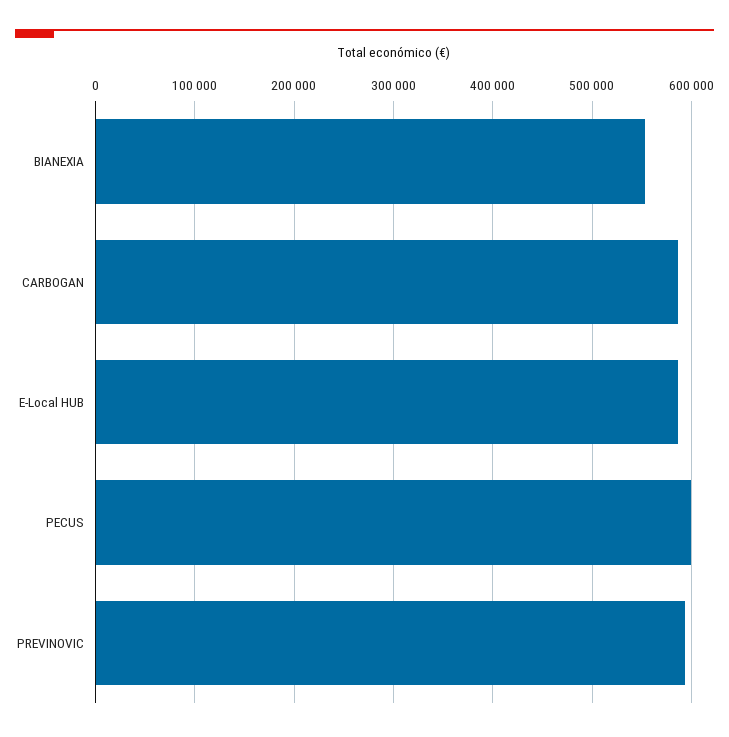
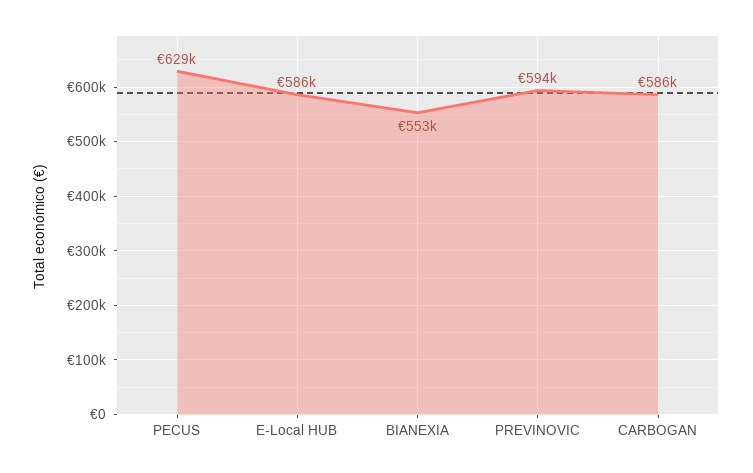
PECUS: 600000 -> 629000

